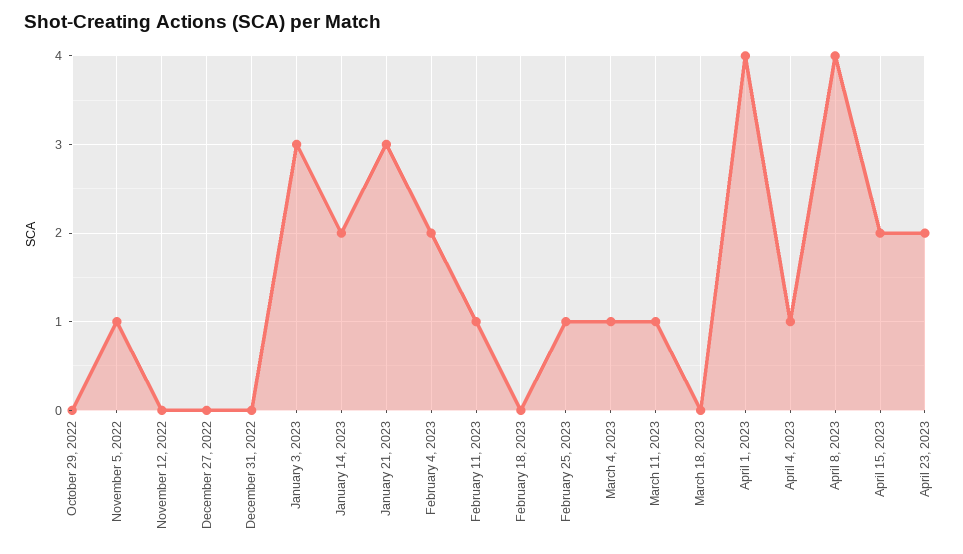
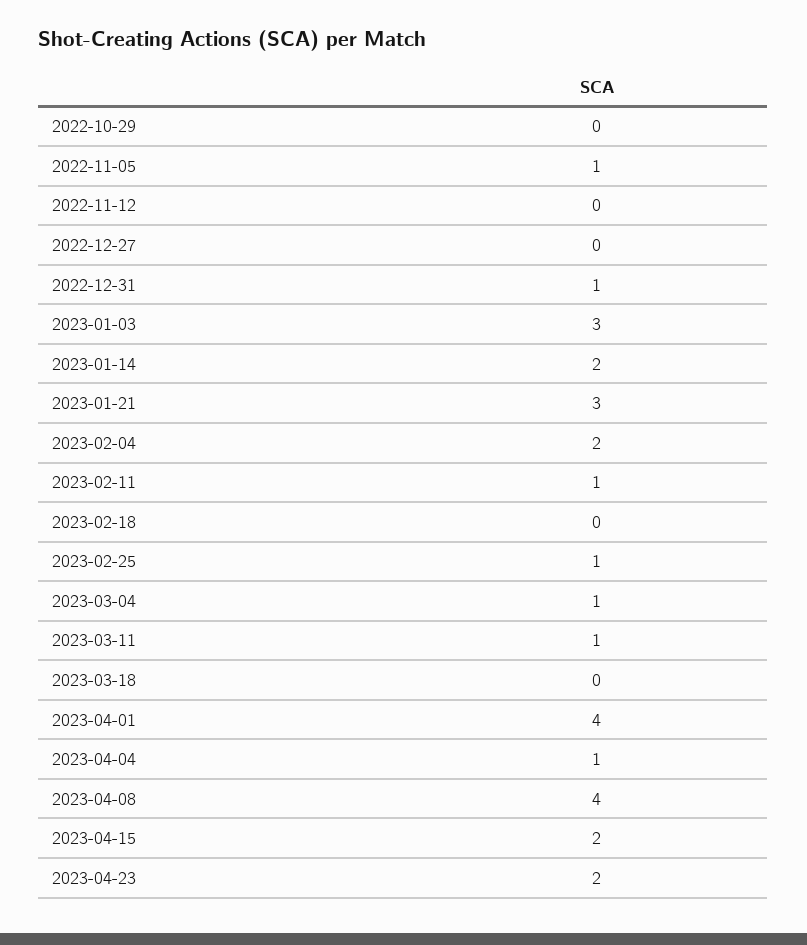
December 31, 2022: 0 -> 1

